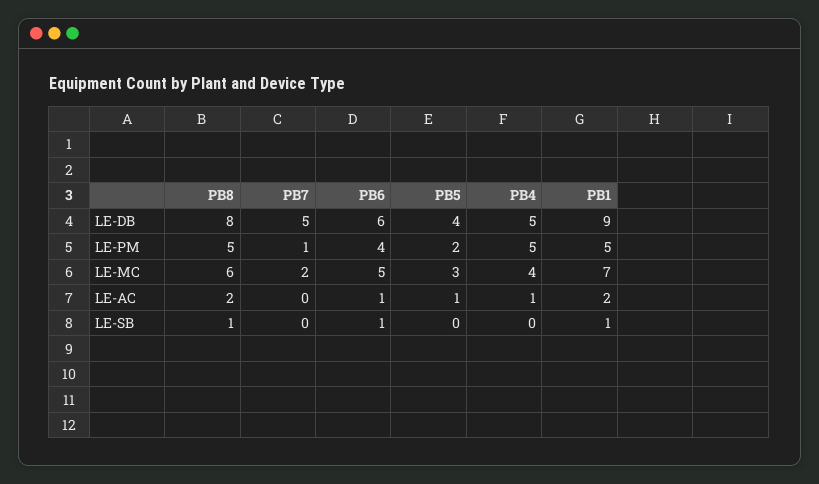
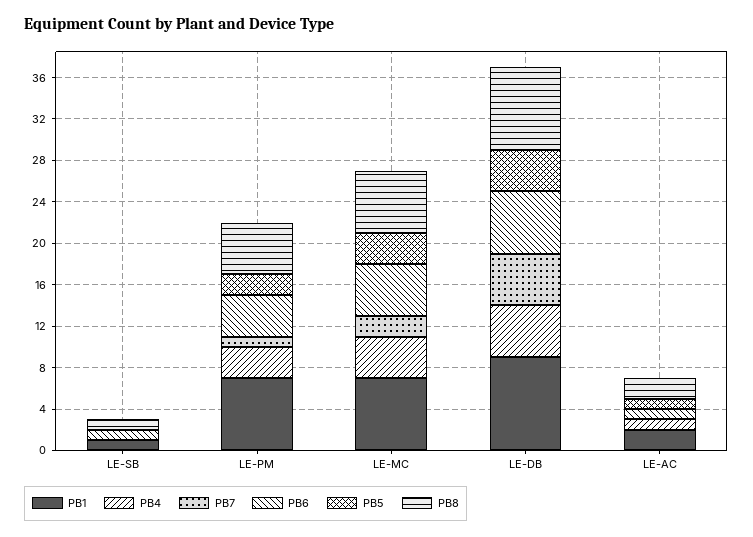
PB4, LE-PM: 5 -> 3
PB1, LE-PM: 5 -> 7

